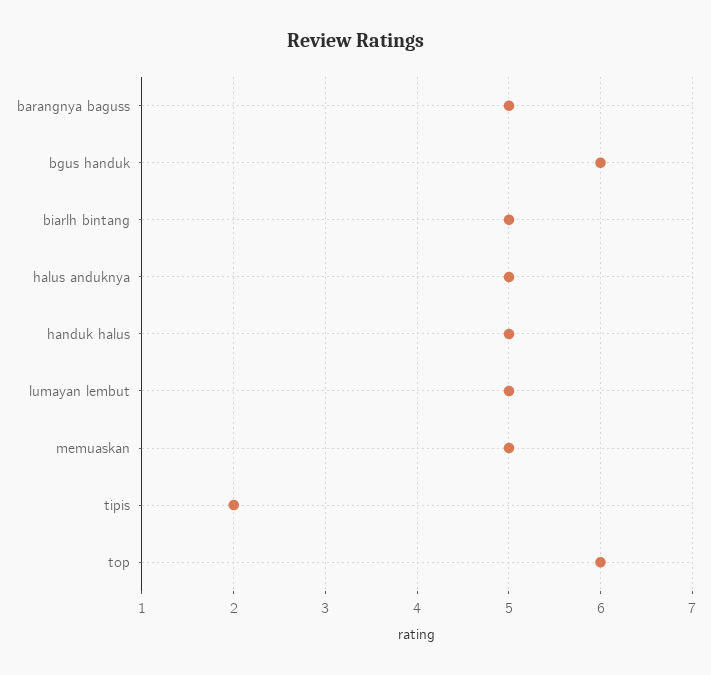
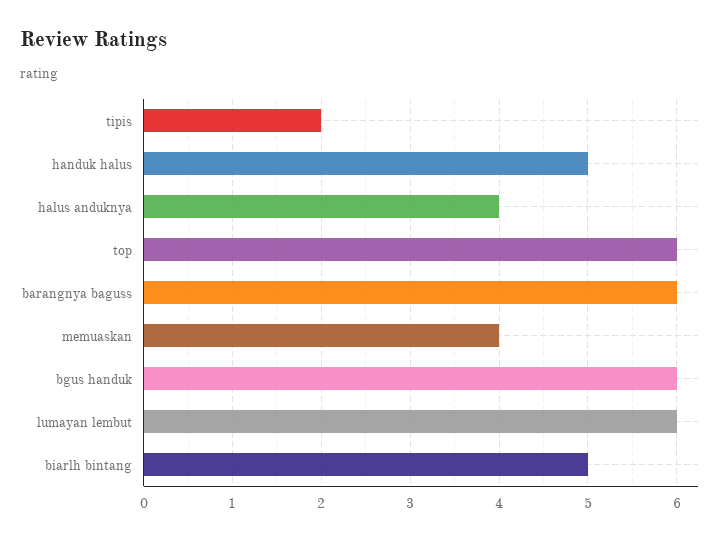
barangnya baguss: 5 -> 6
halus anduknya: 5 -> 4
lumayan lembut: 5 -> 6
memuaskan: 5 -> 4

